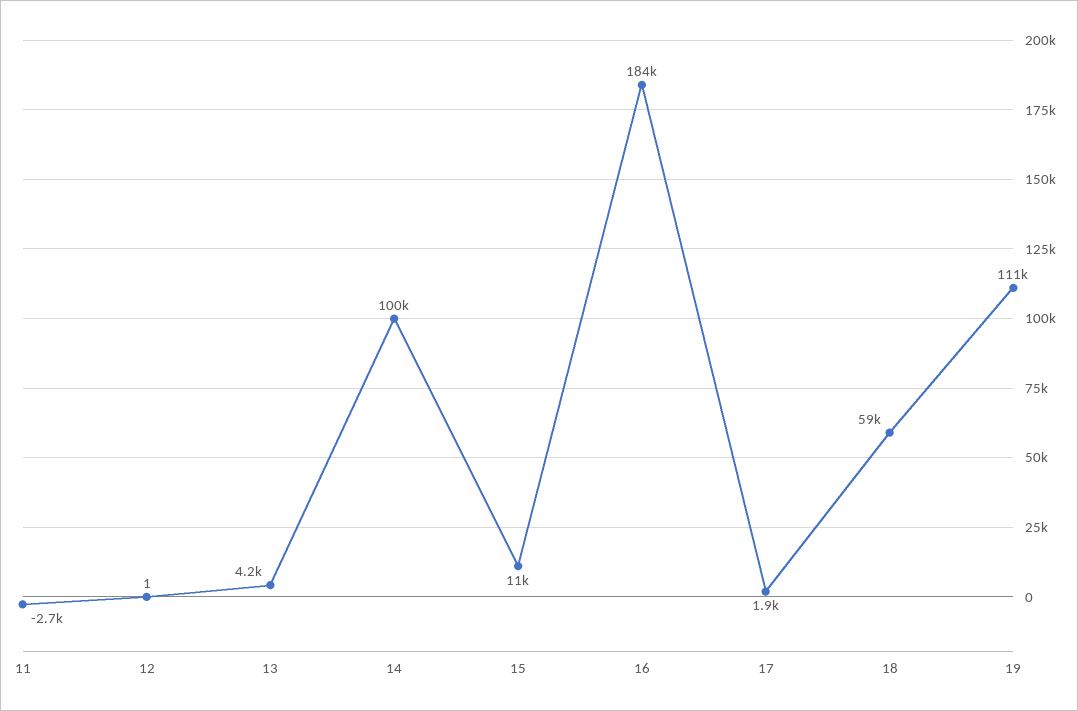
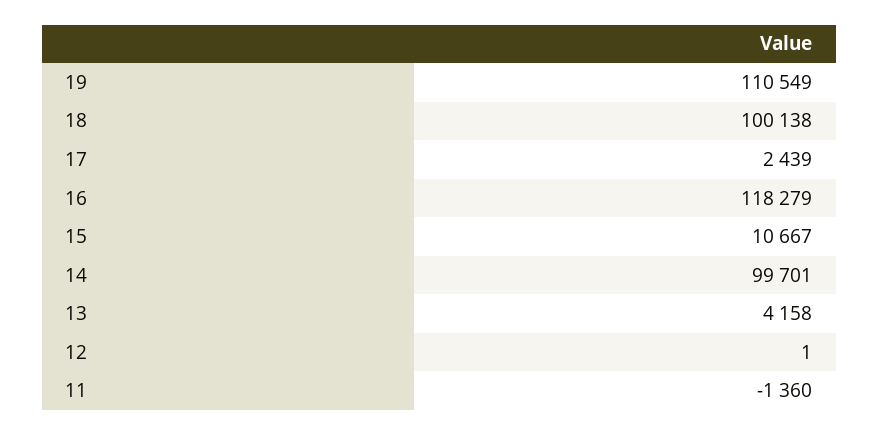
11: -2700 -> -1360
16: 184000 -> 118279
17: 1900 -> 2439
18: 59000 -> 100138

